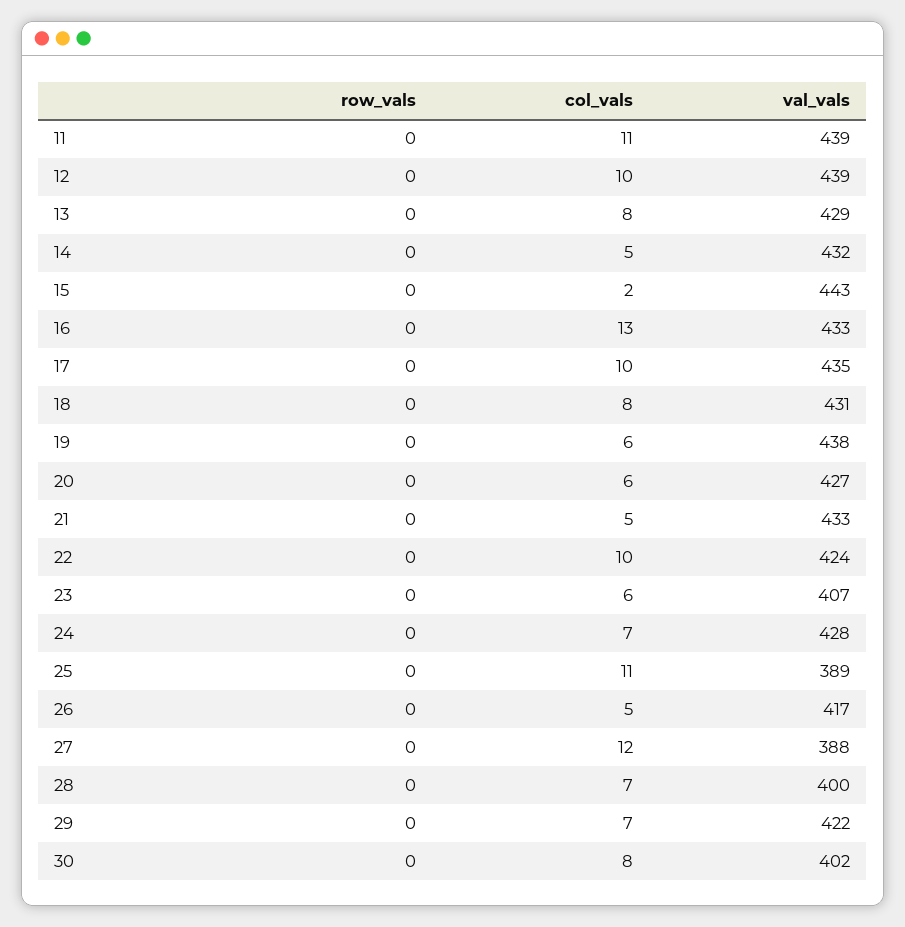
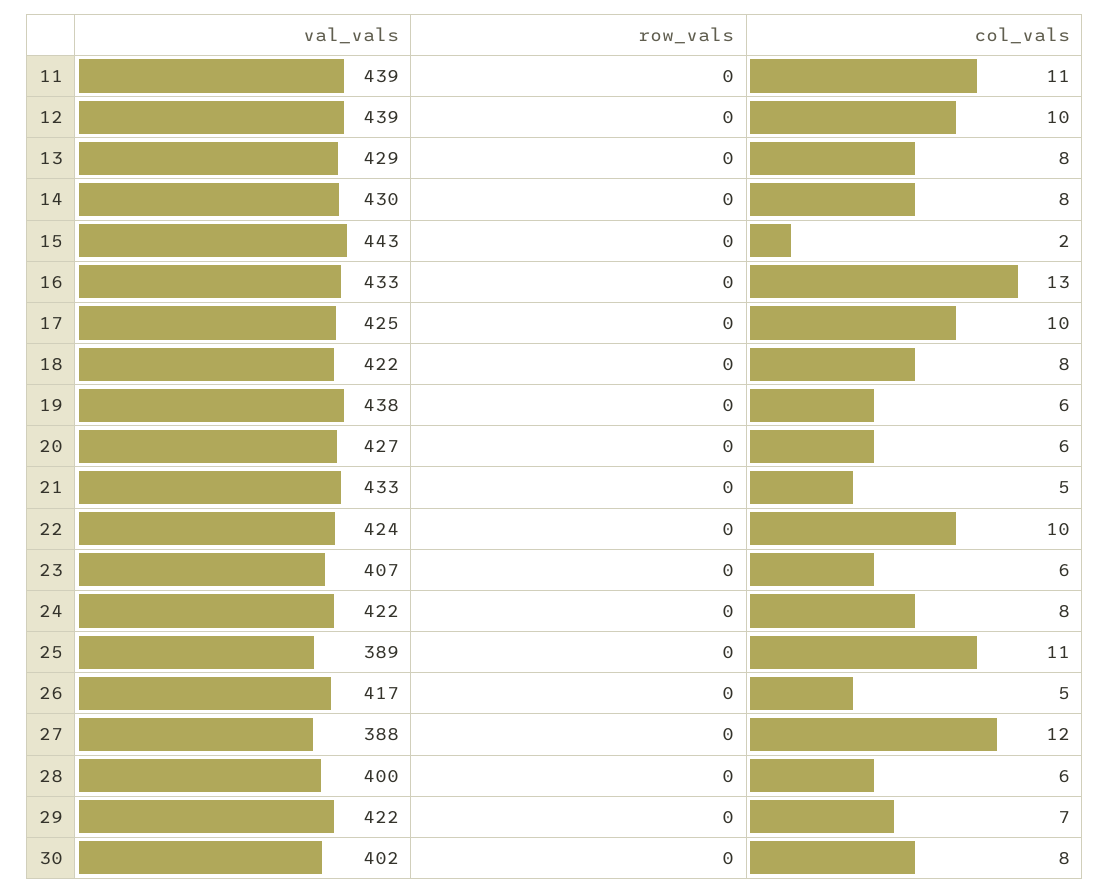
col_vals, 14: 5 -> 8
val_vals, 14: 432 -> 430
val_vals, 17: 435 -> 425
val_vals, 18: 431 -> 422
col_vals, 24: 7 -> 8
val_vals, 24: 428 -> 422
col_vals, 28: 7 -> 6

